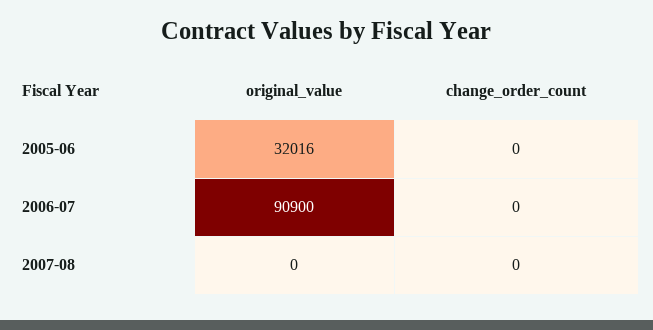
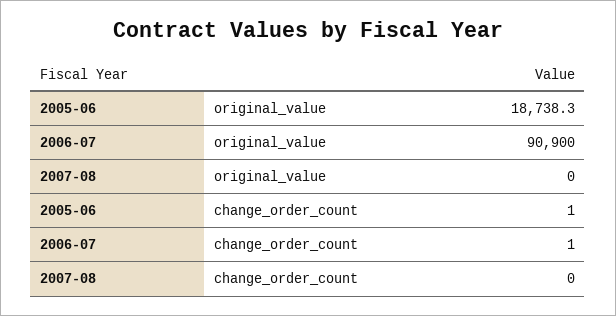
original_value, 2005-06: 32016 -> 18738.3
change_order_count, 2005-06: 0 -> 1
change_order_count, 2006-07: 0 -> 1

